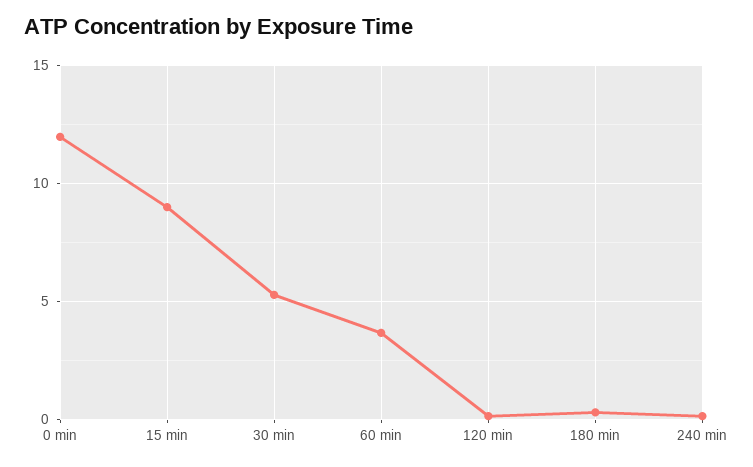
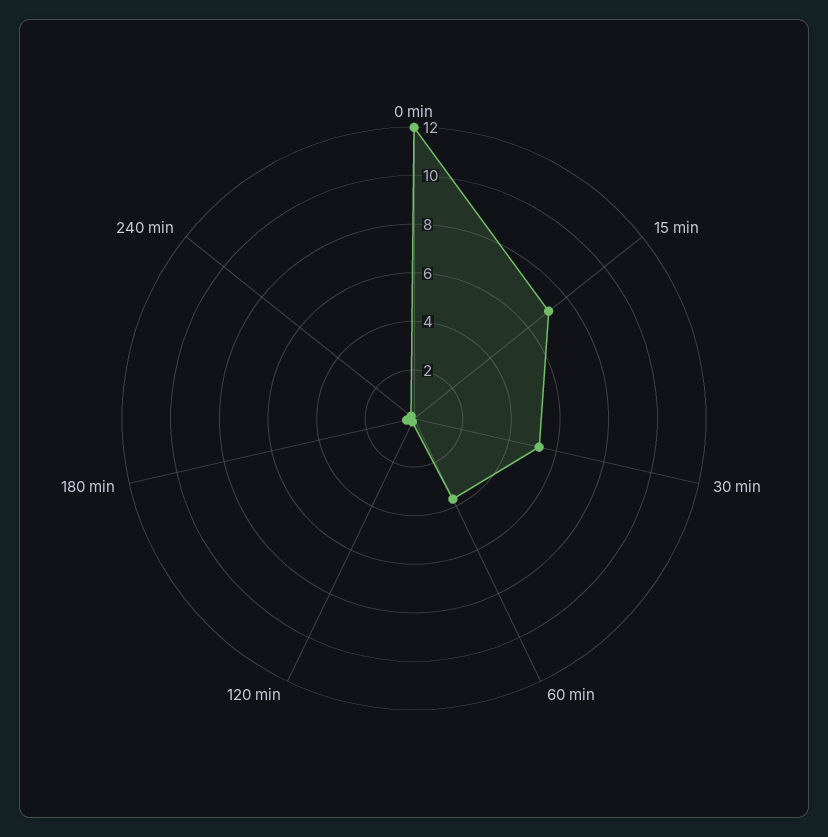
15 min: 9 -> 7

